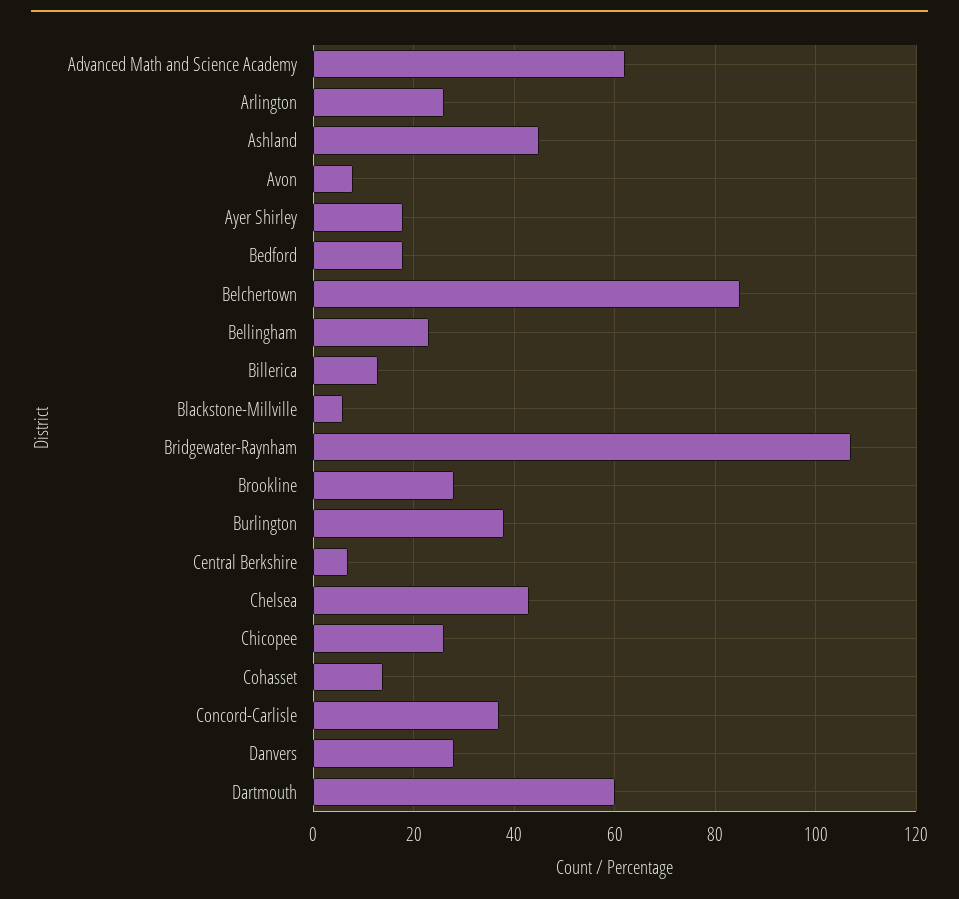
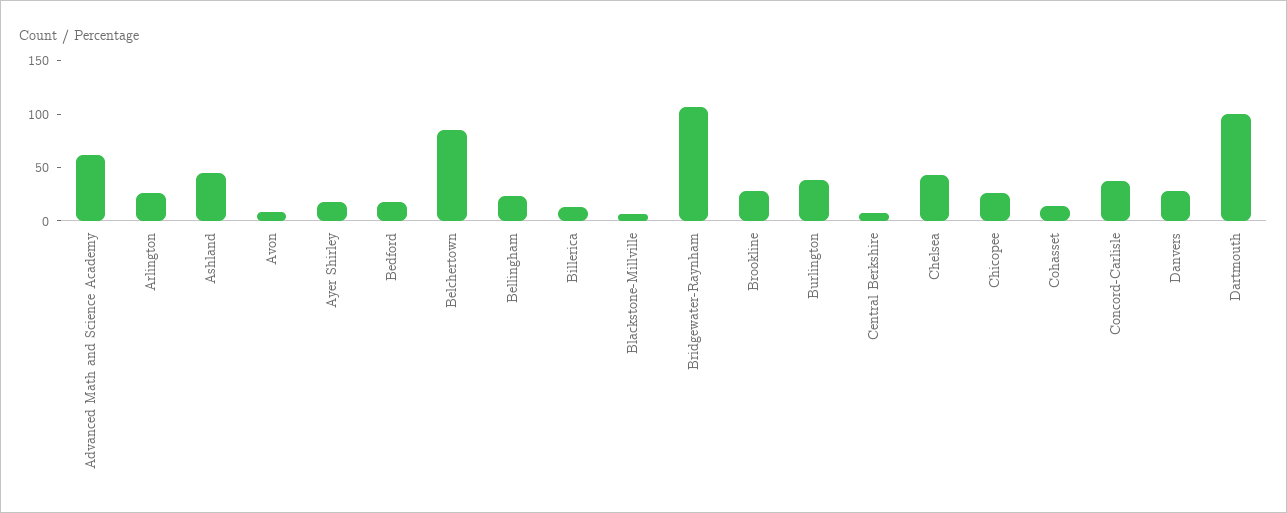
Dartmouth: 60 -> 100

